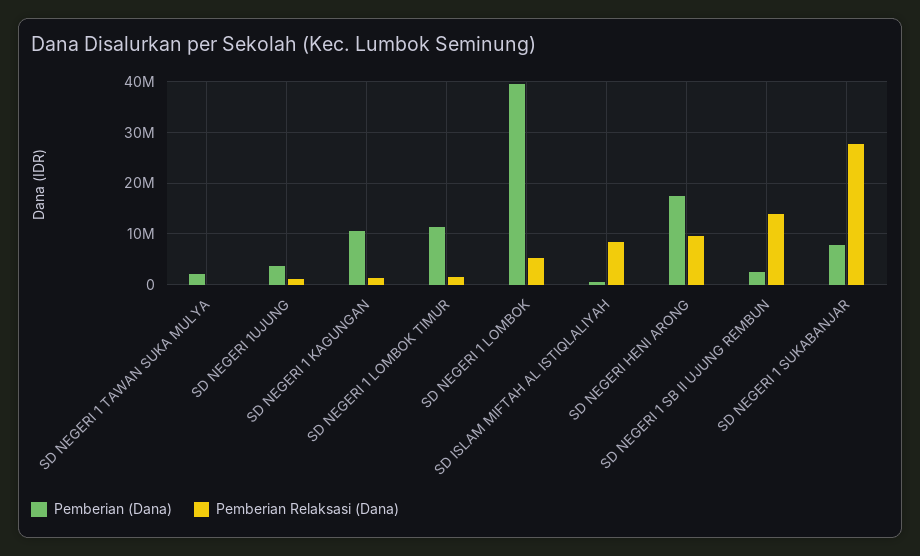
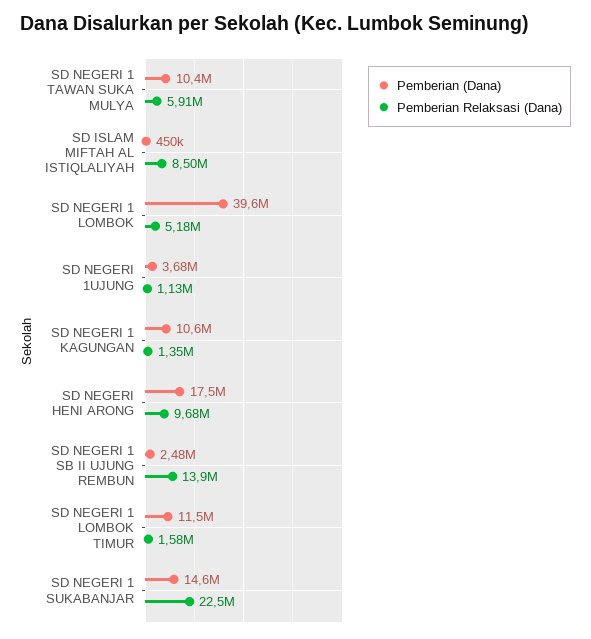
Pemberian (Dana), SD NEGERI 1 TAWAN SUKA MULYA: 2000000 -> 10400000
Pemberian Relaksasi (Dana), SD NEGERI 1 TAWAN SUKA MULYA: 0 -> 5910000
Pemberian (Dana), SD NEGERI 1 SUKABANJAR: 8000000 -> 14600000
Pemberian Relaksasi (Dana), SD NEGERI 1 SUKABANJAR: 28000000 -> 22500000

